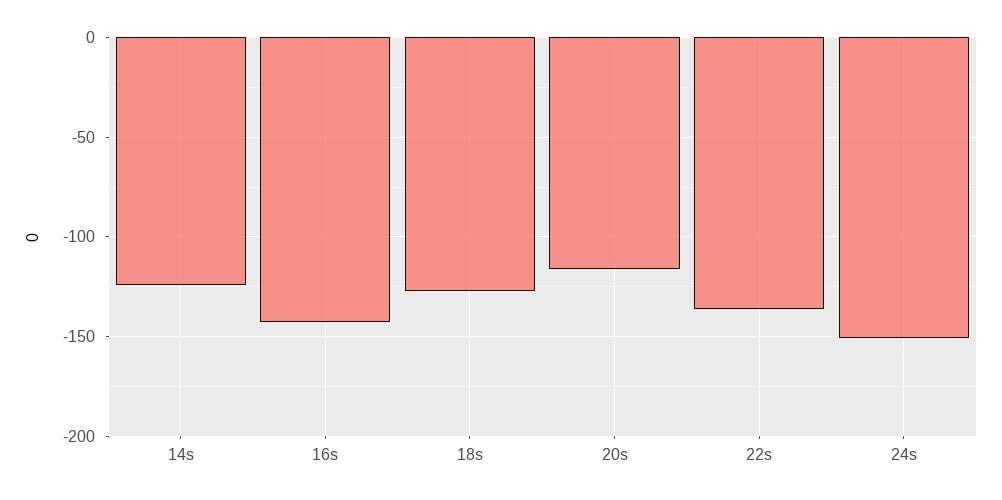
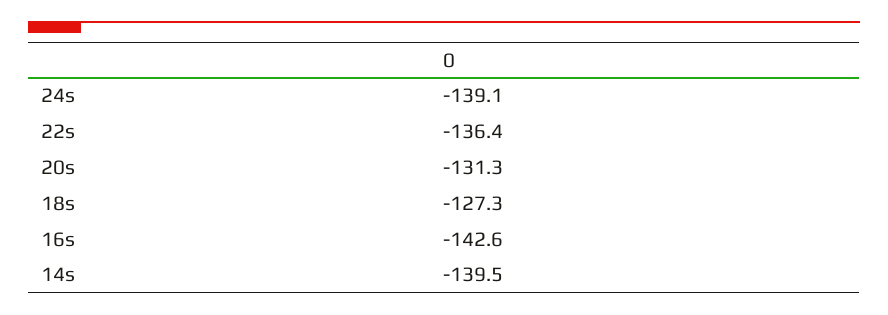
14s: -125 -> -139.5
20s: -115 -> -131.3
24s: -150 -> -139.1

